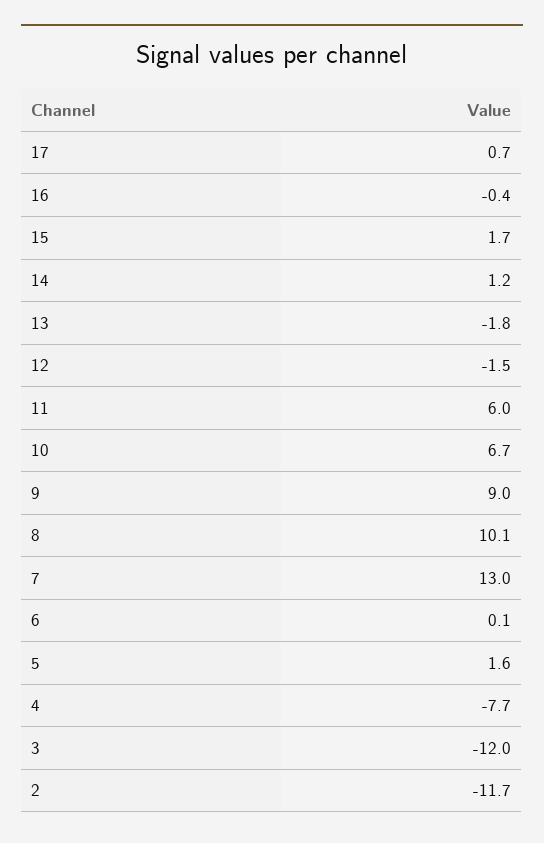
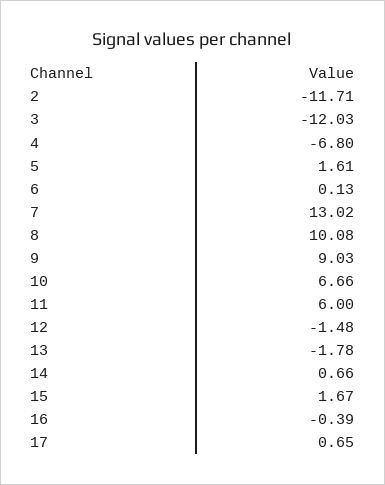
14: 1.2 -> 0.66
4: -7.7 -> -6.8

